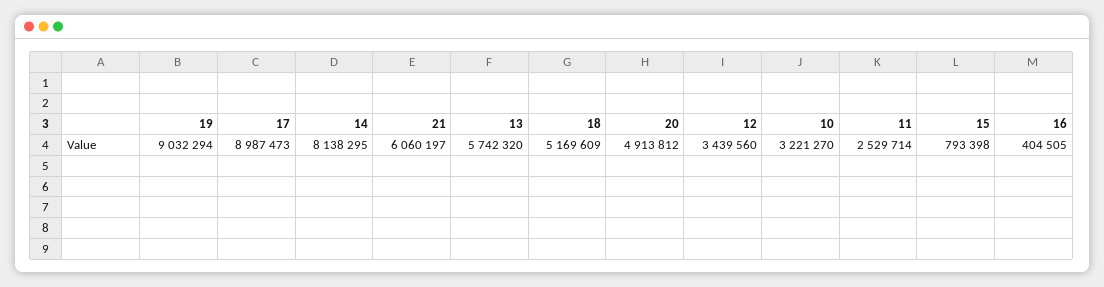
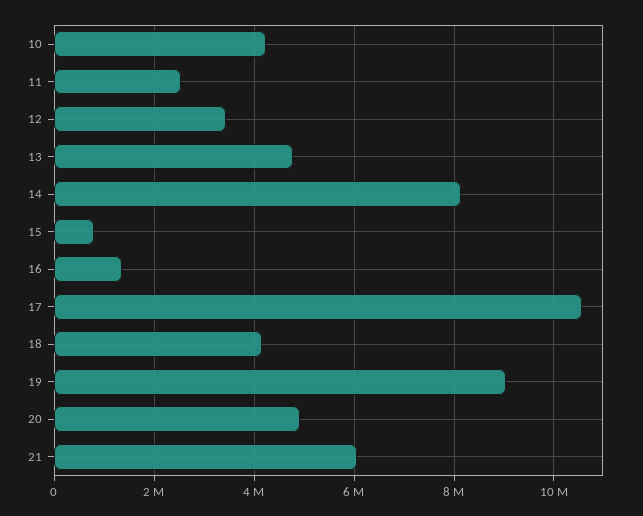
17: 8987473 -> 10600000
13: 5742320 -> 4800000
18: 5169609 -> 4200000
10: 3221270 -> 4200000
16: 404505 -> 1400000

